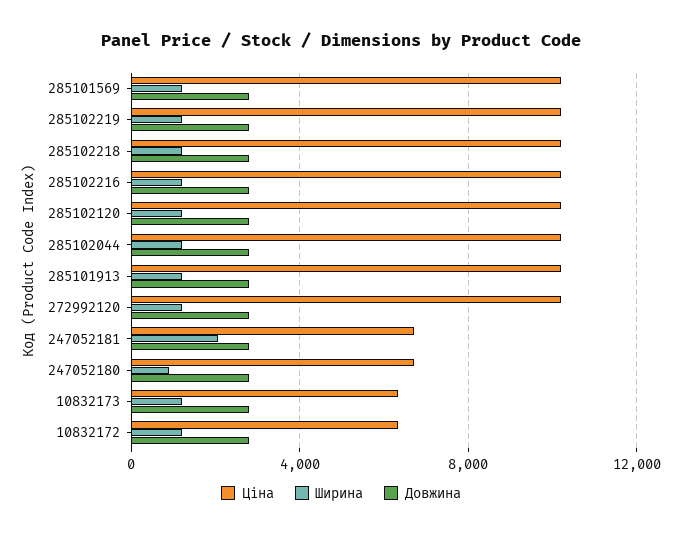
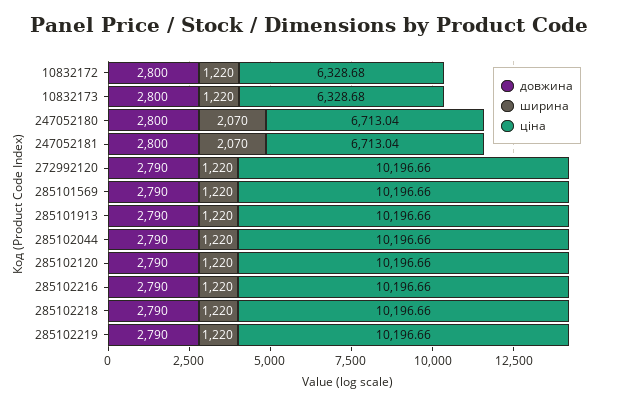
Ширина, 247052180: 1000 -> 2070

